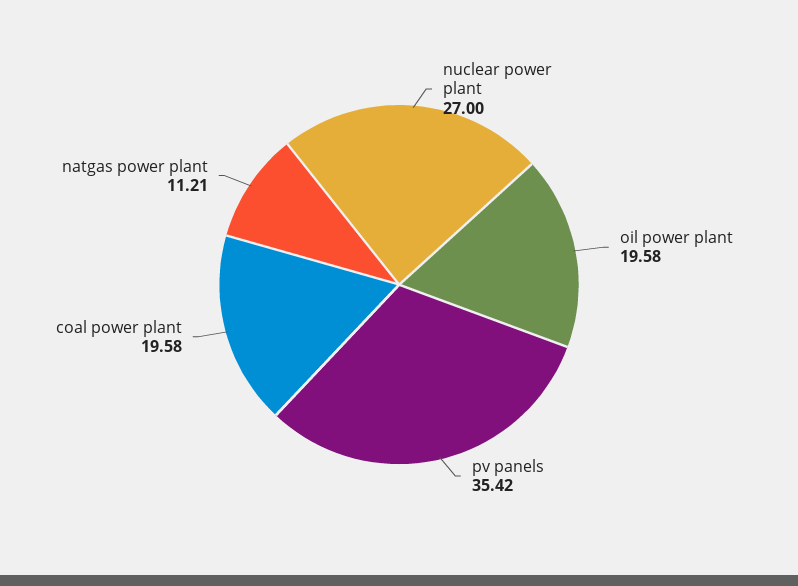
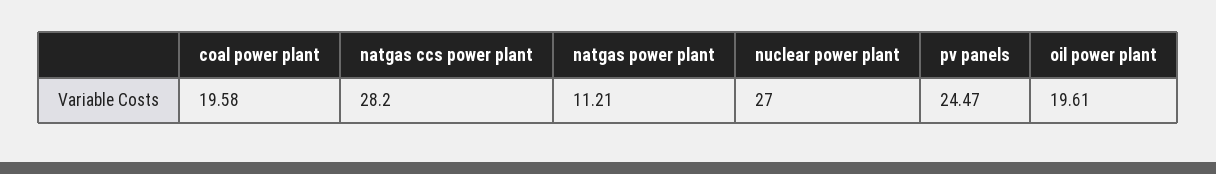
oil power plant: 19.58 -> 19.61
pv panels: 35.42 -> 24.47
natgas ccs power plant: none -> 28.2

